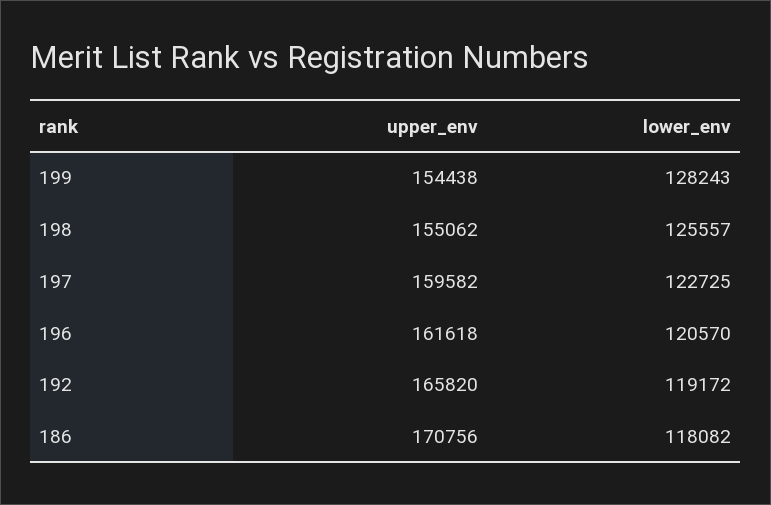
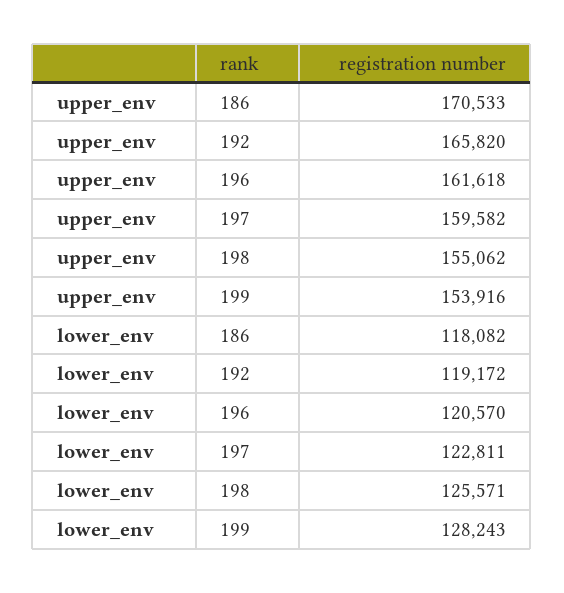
upper_env, 199: 154438 -> 153916
lower_env, 198: 125557 -> 125571
lower_env, 197: 122725 -> 122811
upper_env, 186: 170756 -> 170533

